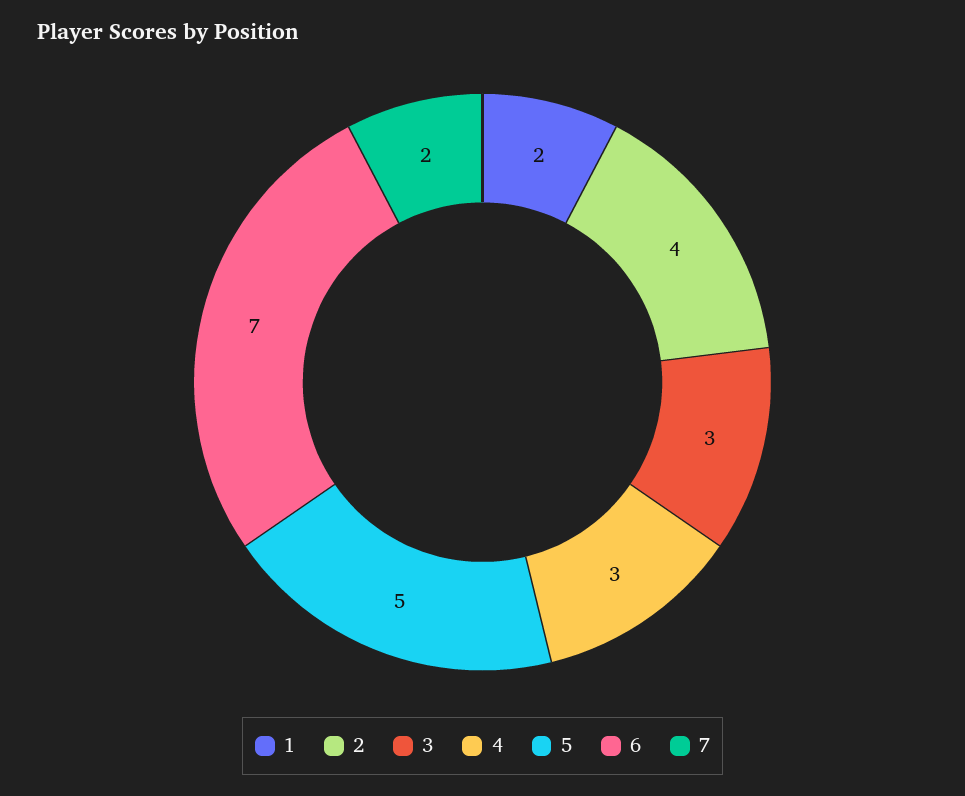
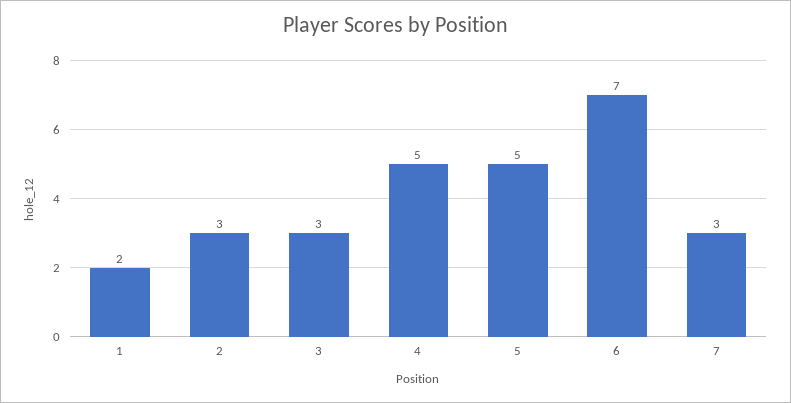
2: 4 -> 3
4: 3 -> 5
7: 2 -> 3

